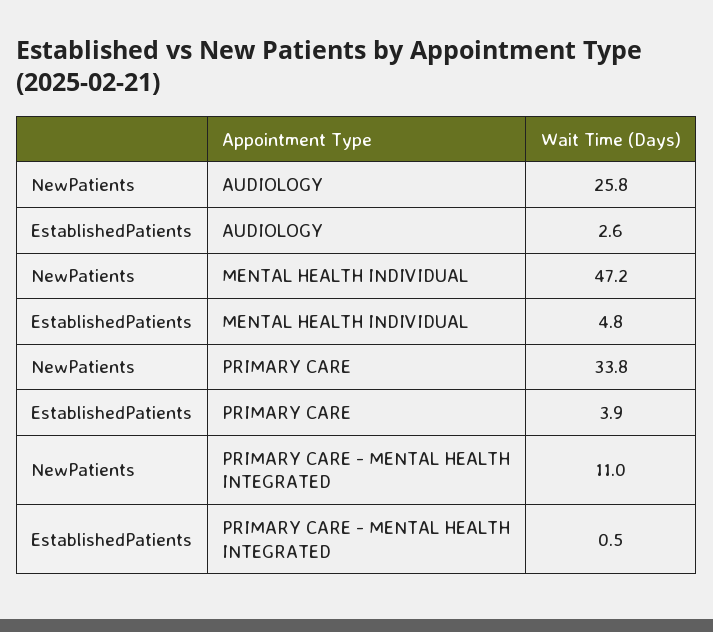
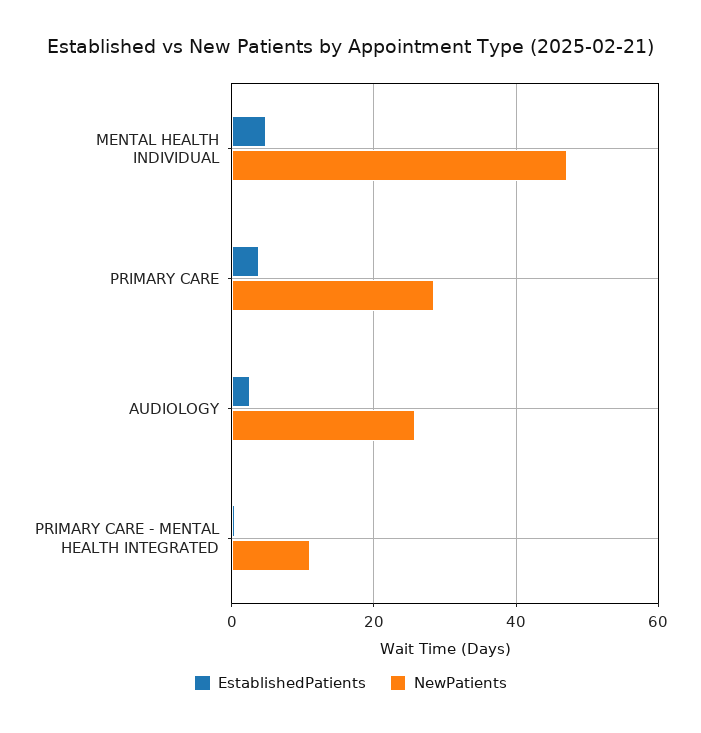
NewPatients, PRIMARY CARE: 33.8 -> 28

